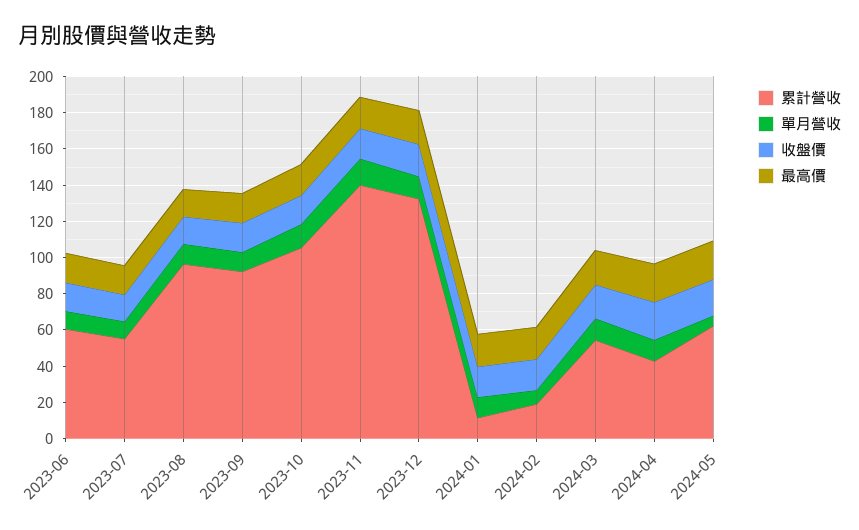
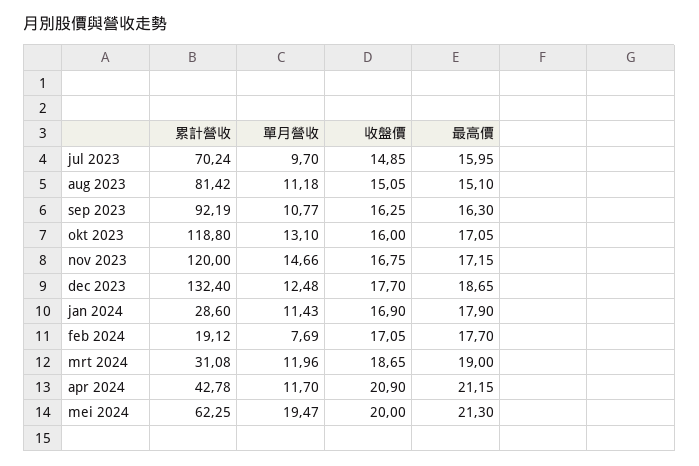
累計營收, 2023-06: 60 -> none
單月營收, 2023-06: 10 -> none
收盤價, 2023-06: 15 -> none
最高價, 2023-06: 15 -> none
累計營收, 2023-07: 55 -> 70.24
累計營收, 2023-08: 95 -> 81.42
累計營收, 2023-10: 105 -> 118.8
累計營收, 2023-11: 140 -> 120
累計營收, 2024-01: 10 -> 28.6
累計營收, 2024-03: 55 -> 31.08
單月營收, 2024-05: 5 -> 19.47

